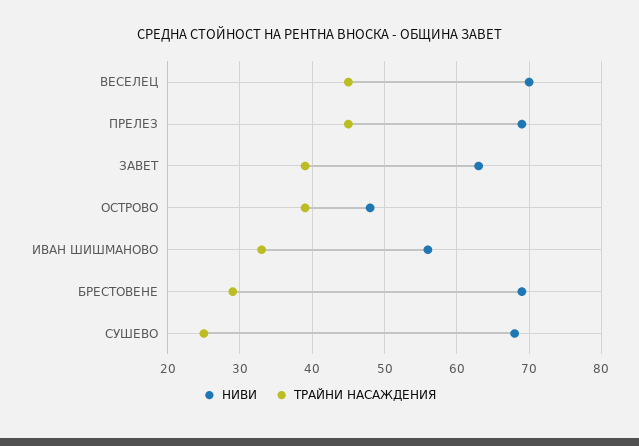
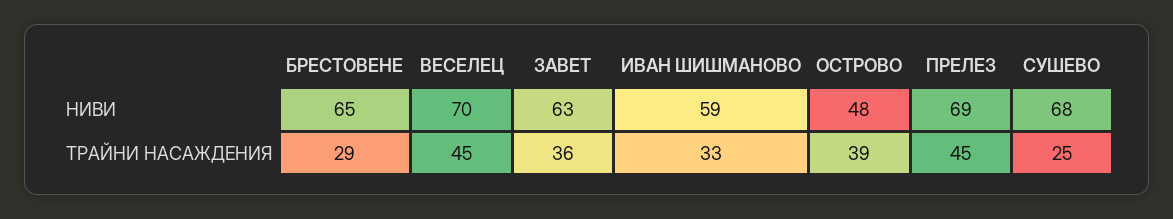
ТРАЙНИ НАСАЖДЕНИЯ, ЗАВЕТ: 39 -> 36
НИВИ, ИВАН ШИШМАНОВО: 56 -> 59
НИВИ, БРЕСТОВЕНЕ: 69 -> 65

